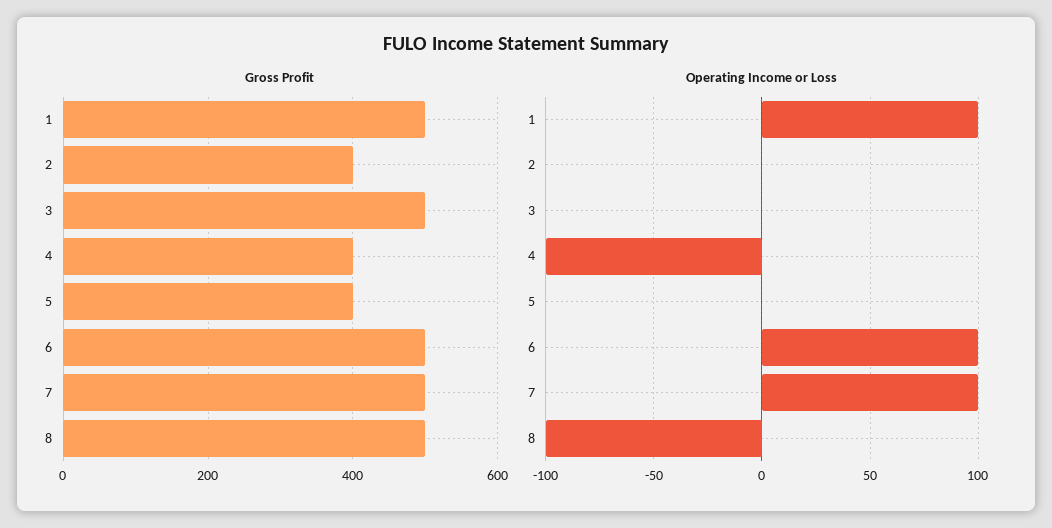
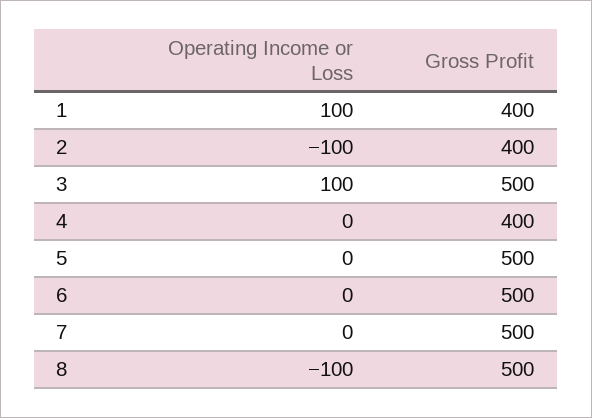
Gross Profit, 1: 500 -> 400
Gross Profit, 5: 400 -> 500
Operating Income or Loss, 2: 0 -> -100
Operating Income or Loss, 3: 0 -> 100
Operating Income or Loss, 4: -100 -> 0
Operating Income or Loss, 6: 100 -> 0
Operating Income or Loss, 7: 100 -> 0

